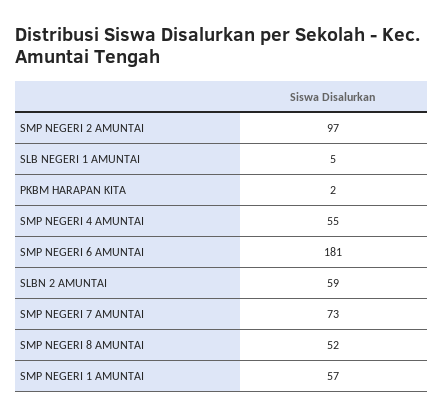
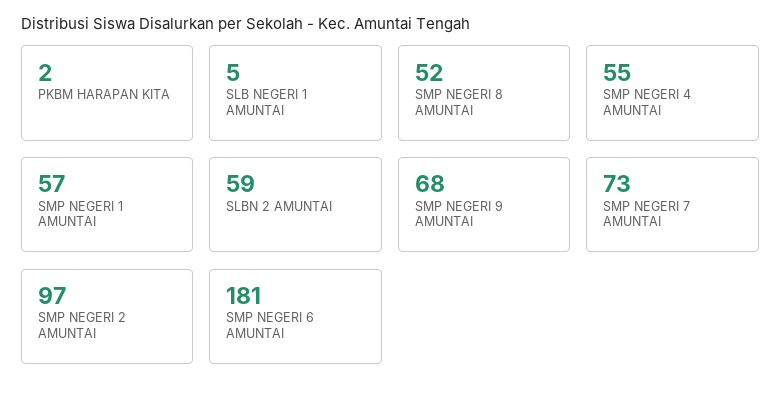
SMP NEGERI 9 AMUNTAI: none -> 68

